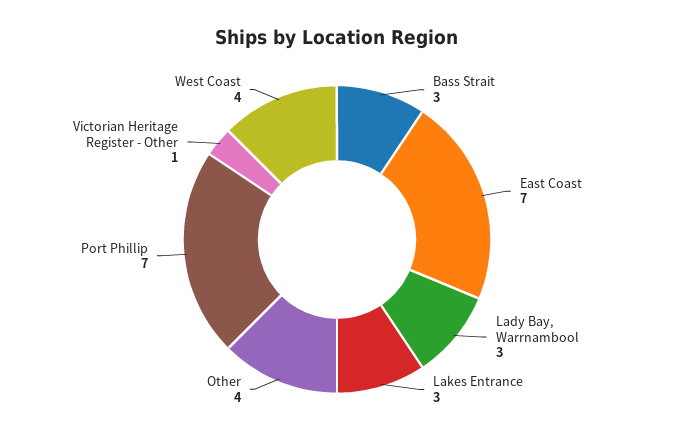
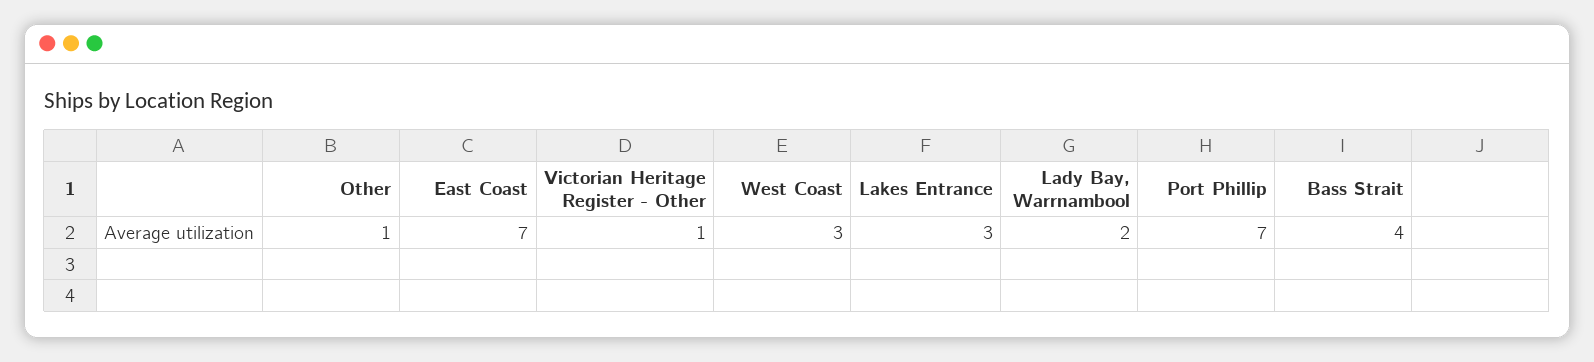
Bass Strait: 3 -> 4
Lady Bay, Warrnambool: 3 -> 2
Other: 4 -> 1
West Coast: 4 -> 3

